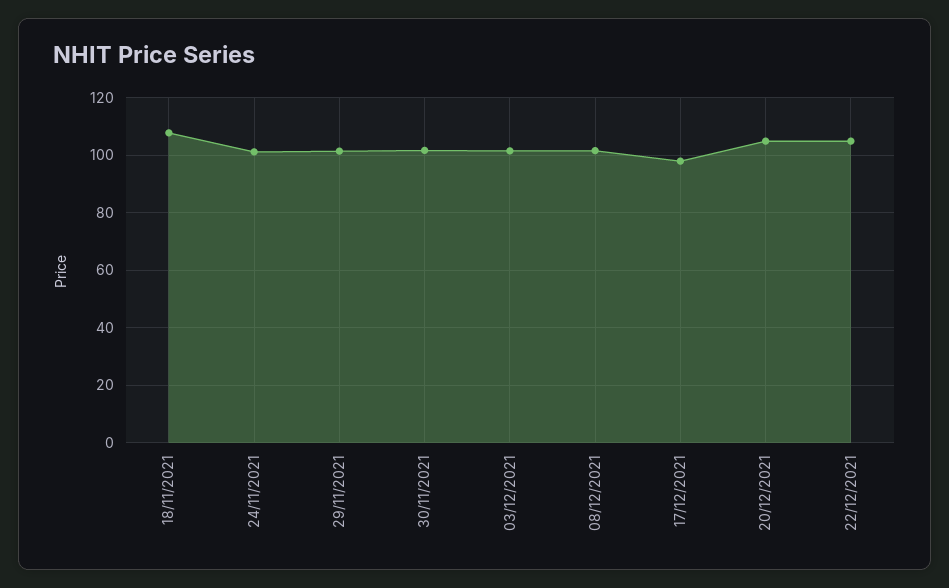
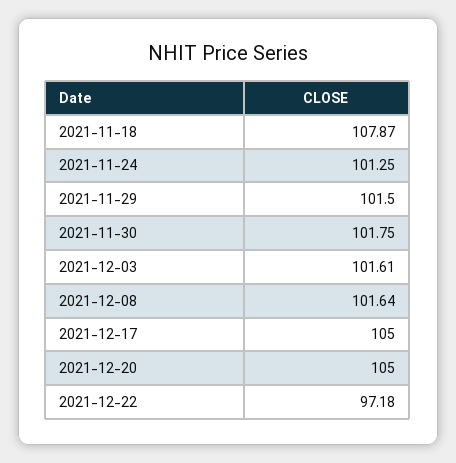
17/12/2021: 97.5 -> 105
22/12/2021: 105 -> 97.18

